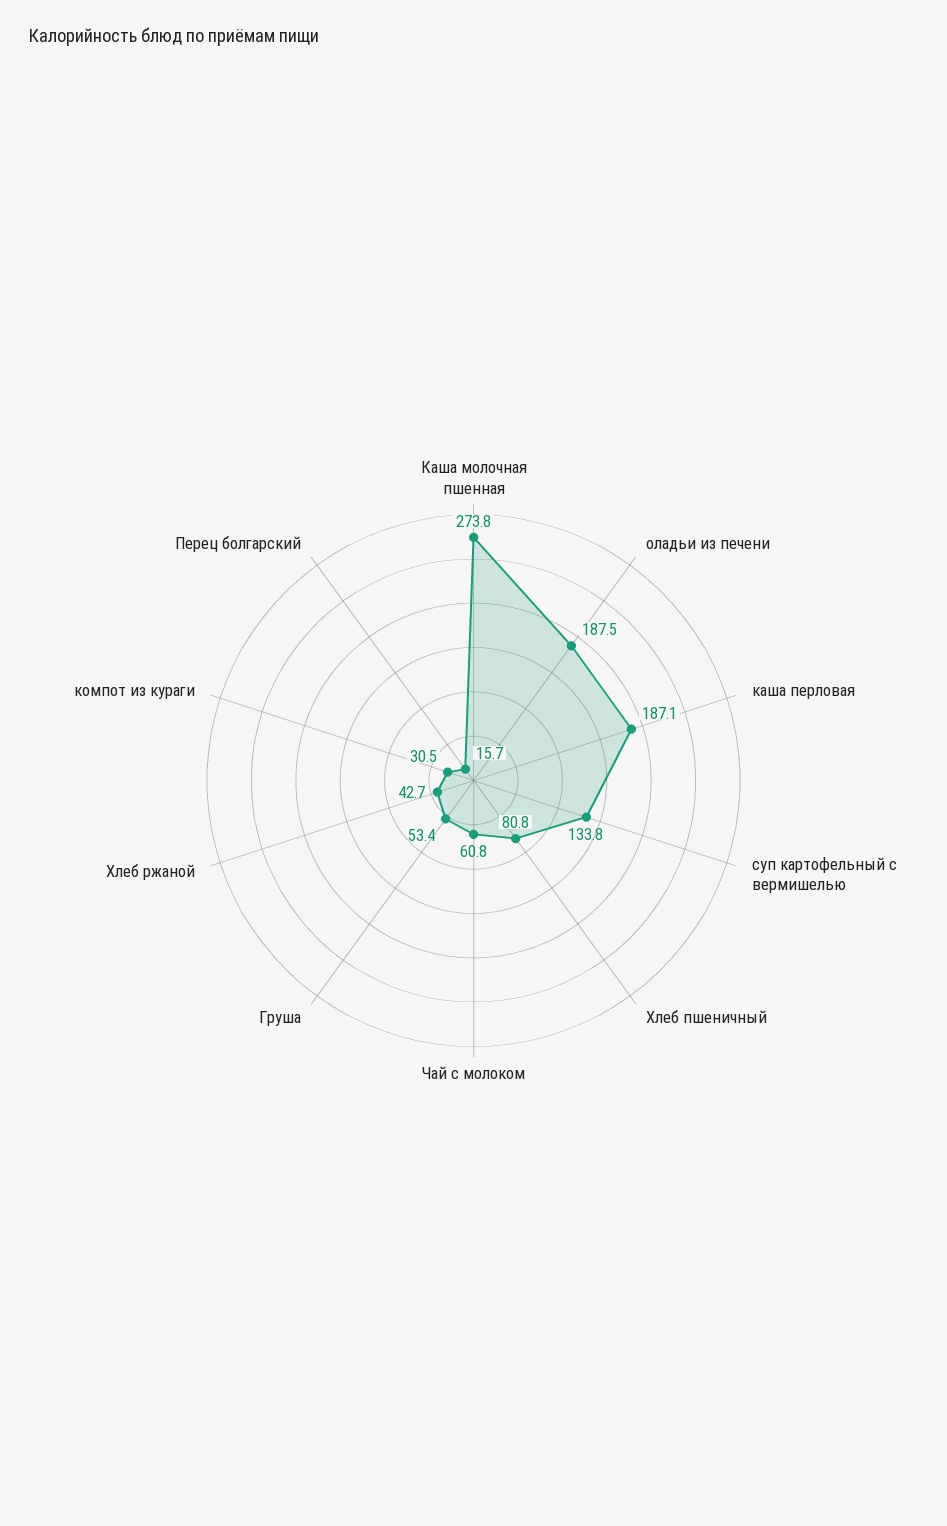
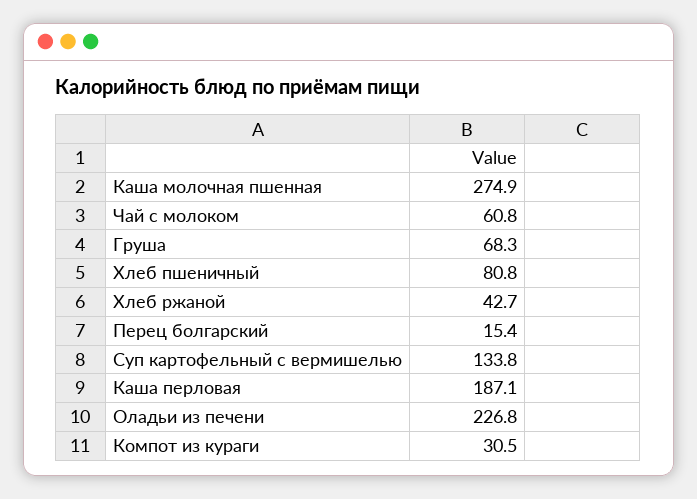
Каша молочная пшенная: 273.8 -> 274.9
оладьи из печени: 187.5 -> 226.8
Груша: 53.4 -> 68.3
Перец болгарский: 15.7 -> 15.4

